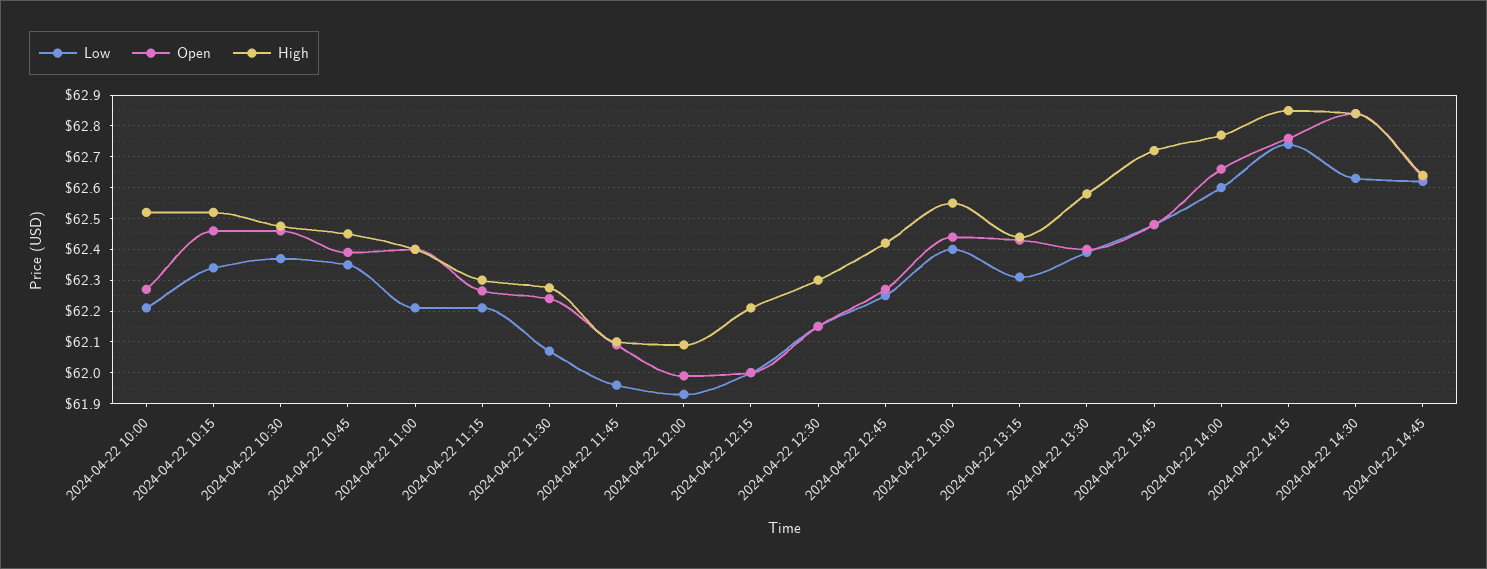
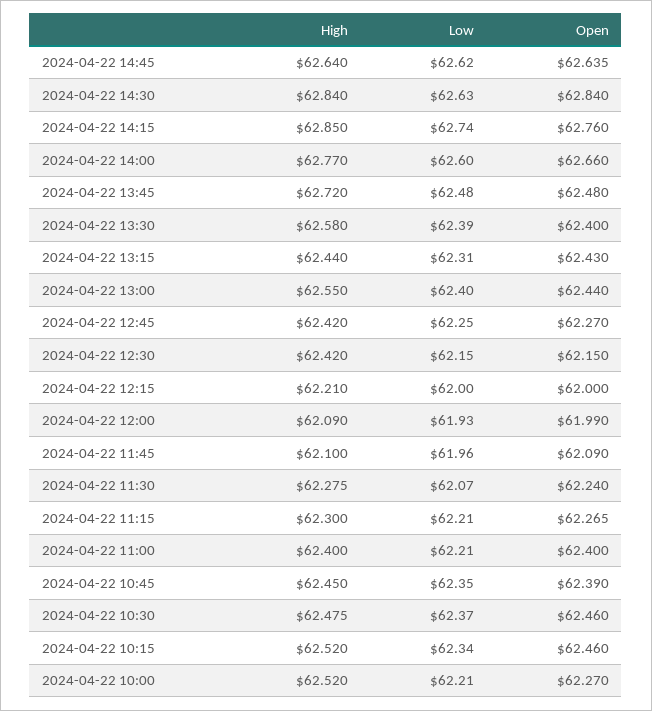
High, 2024-04-22 12:30: 62.3 -> 62.42

